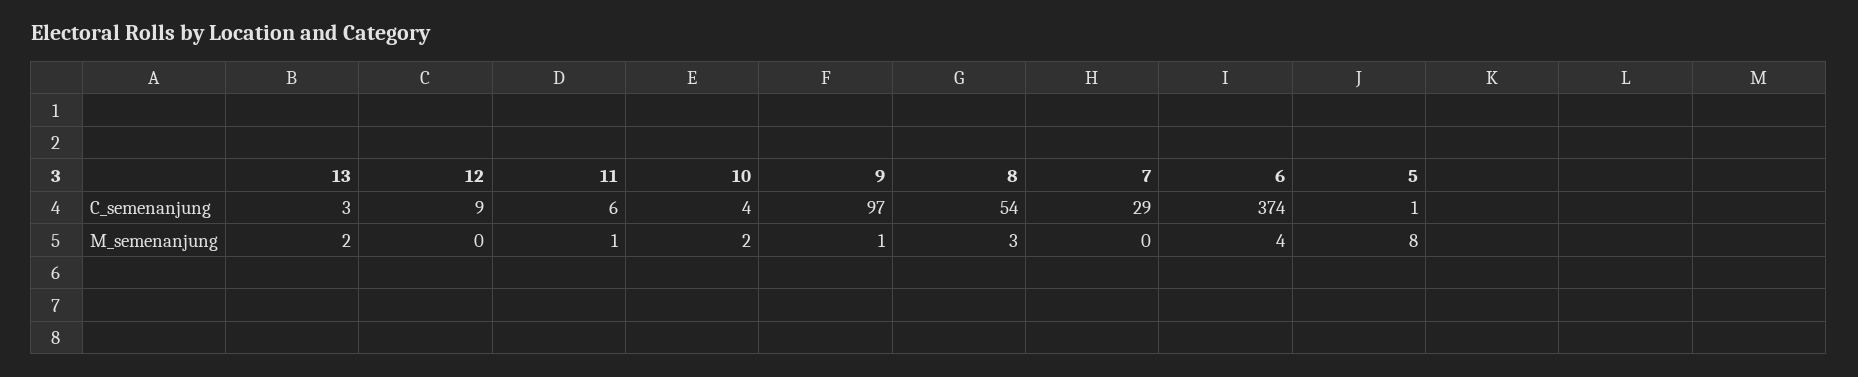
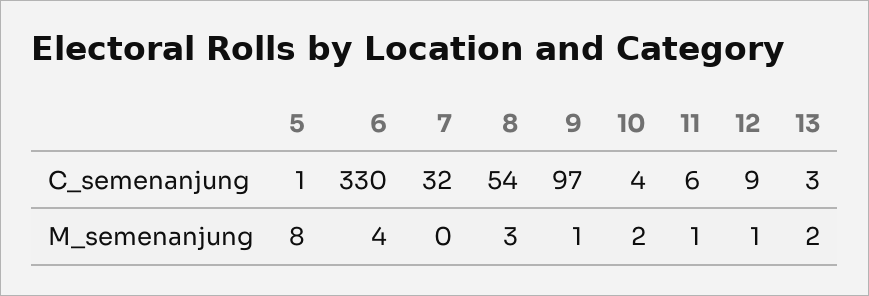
7, C_semenanjung: 29 -> 32
6, C_semenanjung: 374 -> 330
12, M_semenanjung: 0 -> 1

